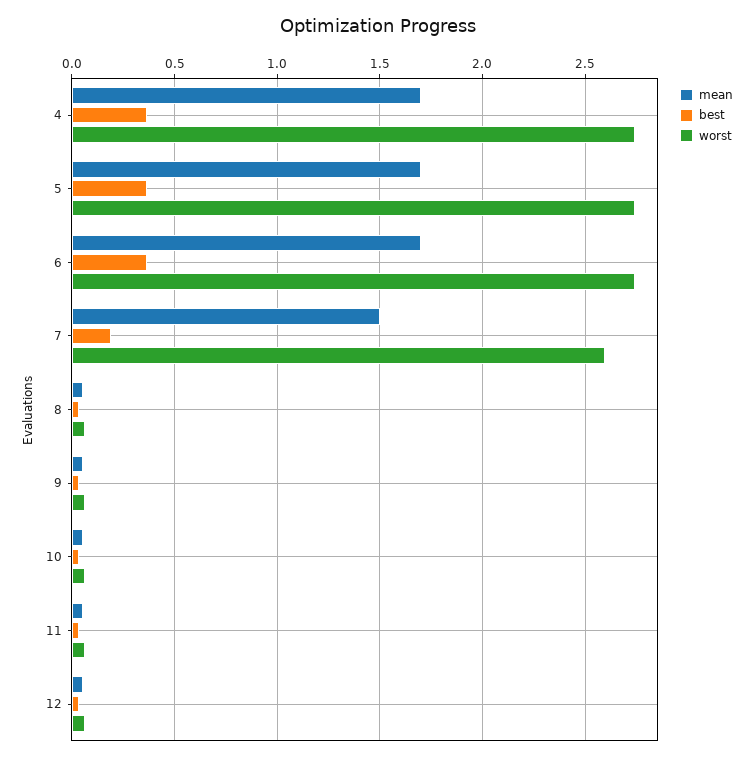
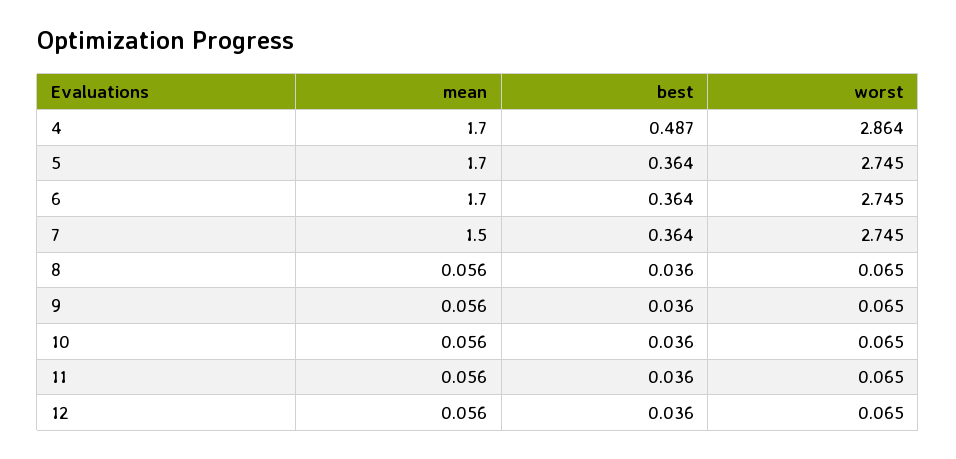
best, 4: 0.35 -> 0.487
worst, 4: 2.75 -> 2.864
best, 7: 0.2 -> 0.364
worst, 7: 2.6 -> 2.745

